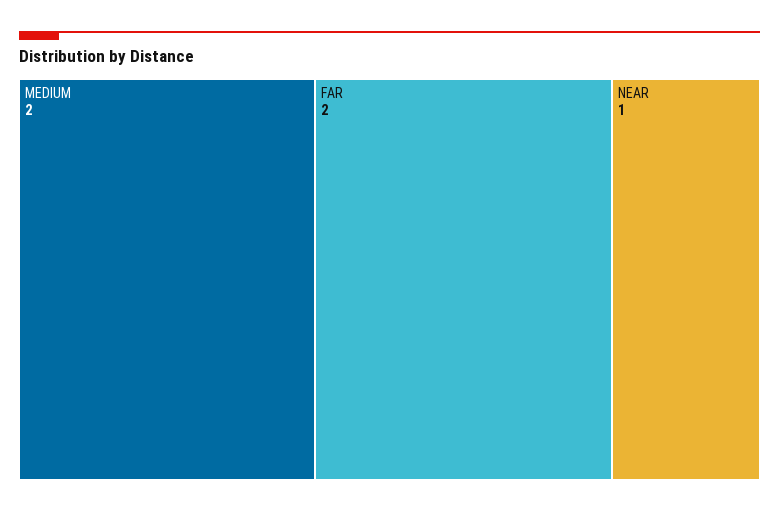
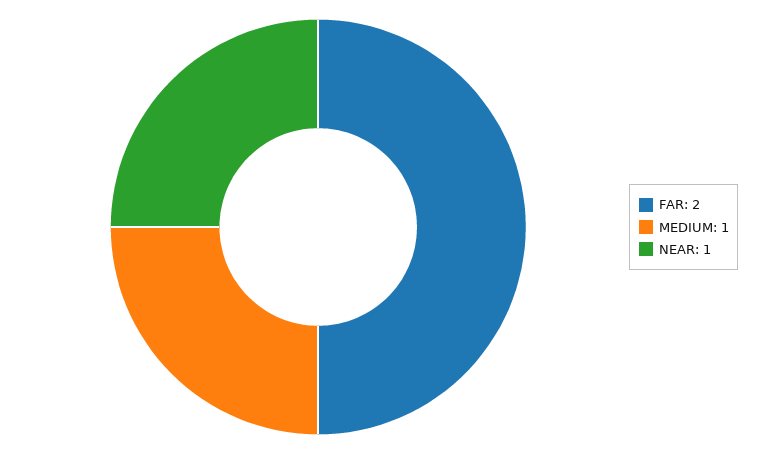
MEDIUM: 2 -> 1

